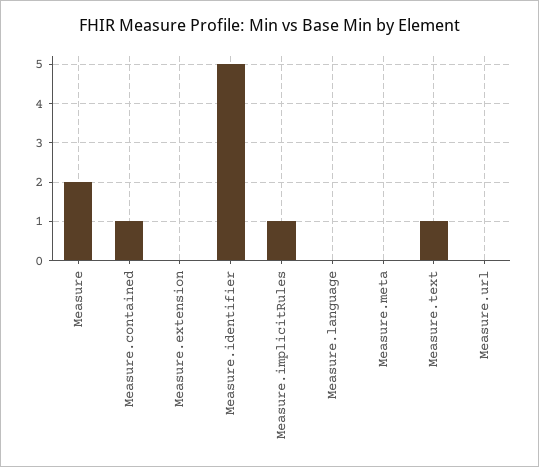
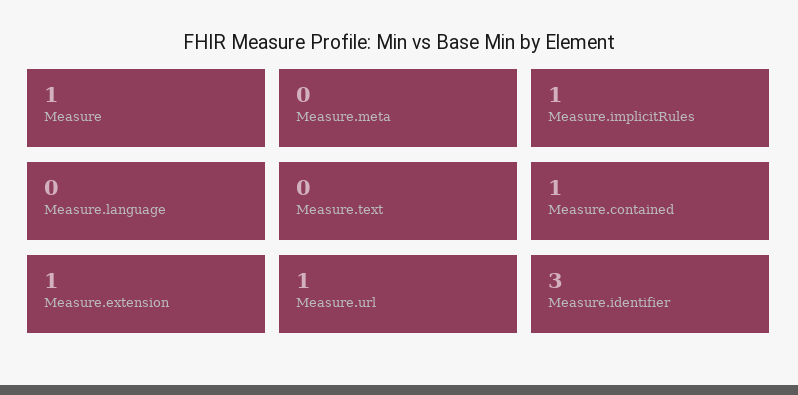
Measure: 2 -> 1
Measure.extension: 0 -> 1
Measure.identifier: 5 -> 3
Measure.text: 1 -> 0
Measure.url: 0 -> 1

